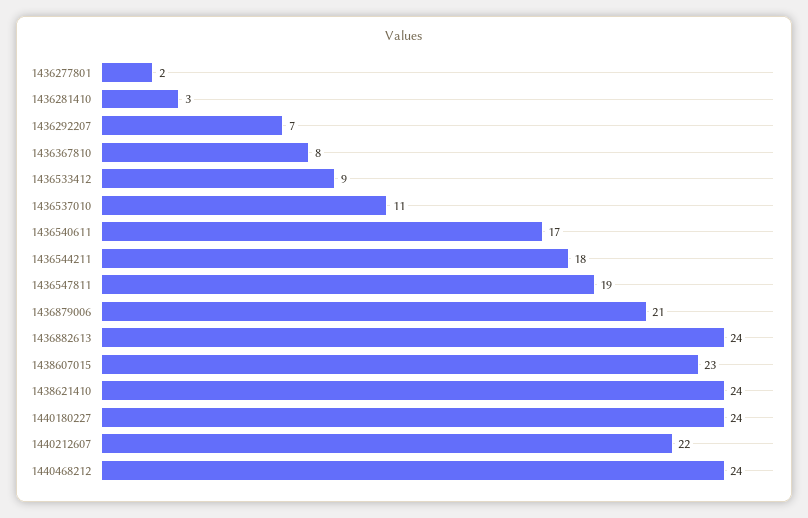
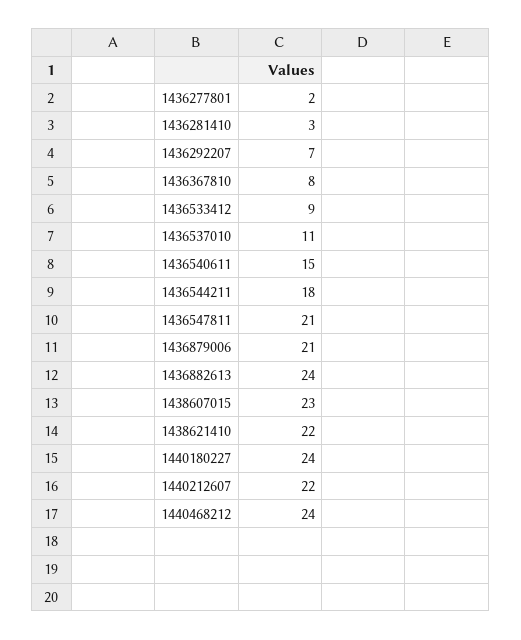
1436540611: 17 -> 15
1436547811: 19 -> 21
1438621410: 24 -> 22

